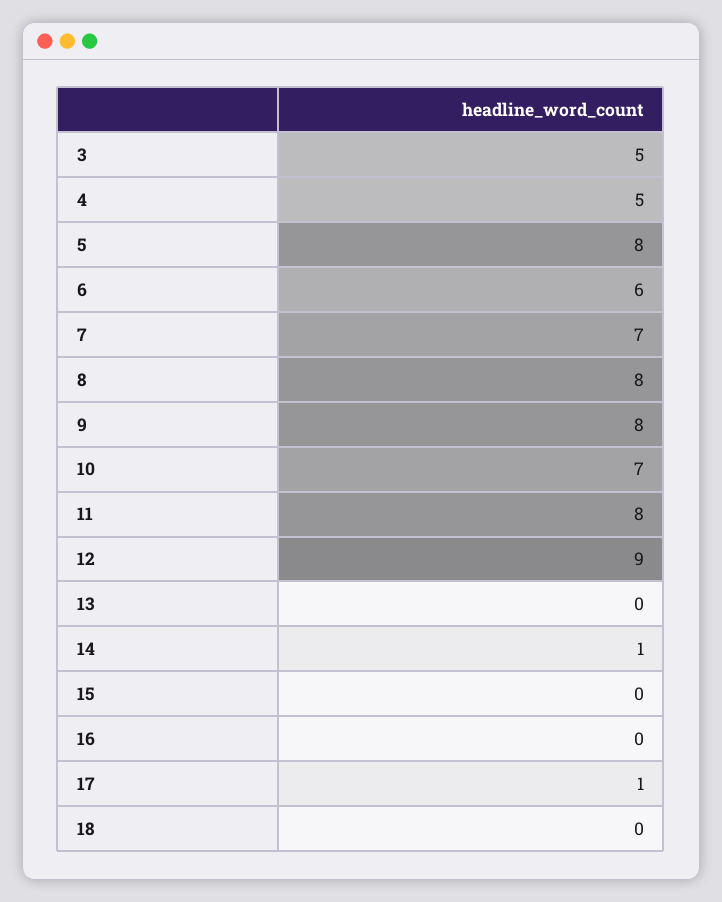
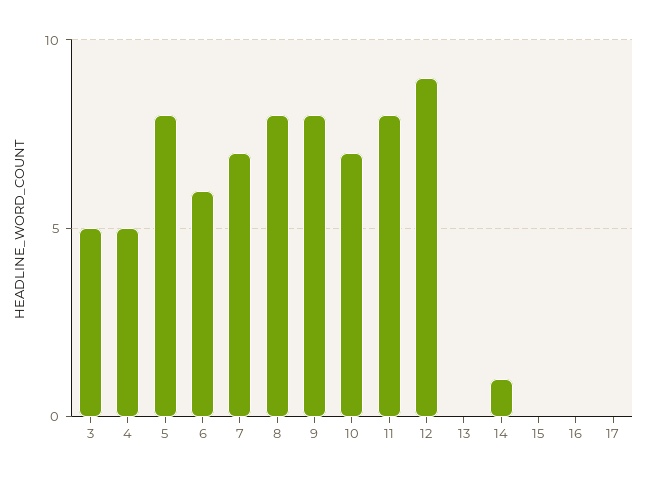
17: 1 -> 0
18: 0 -> none

